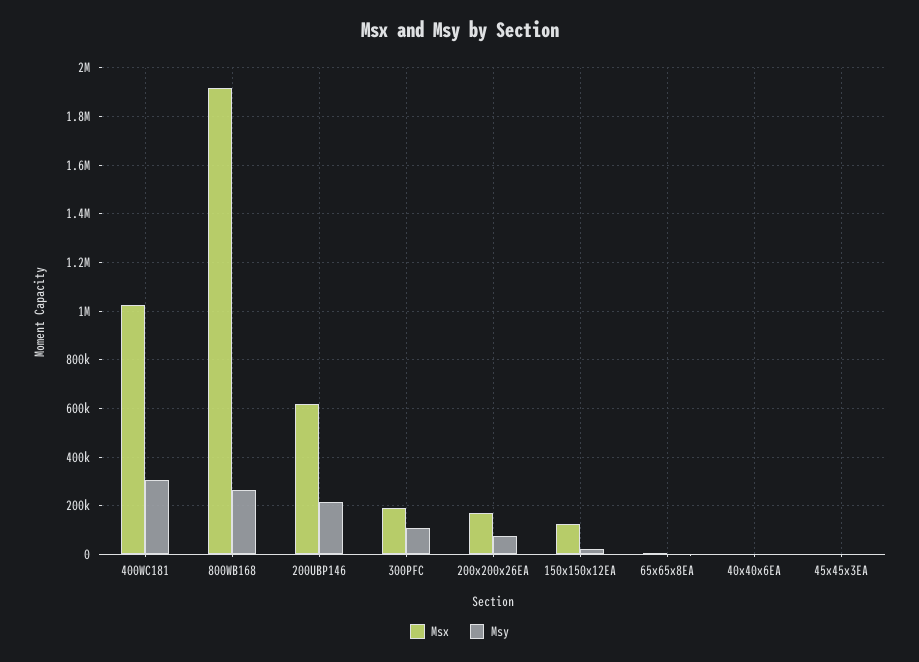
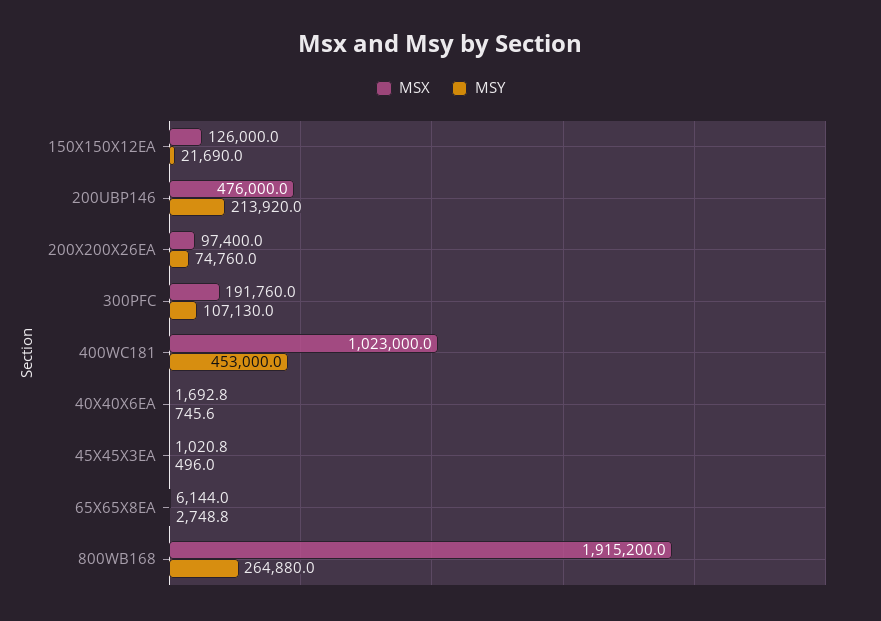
Msy, 400WC181: 300000 -> 453000
Msx, 200UBP146: 625000 -> 476000
Msx, 200x200x26EA: 175000 -> 97400

